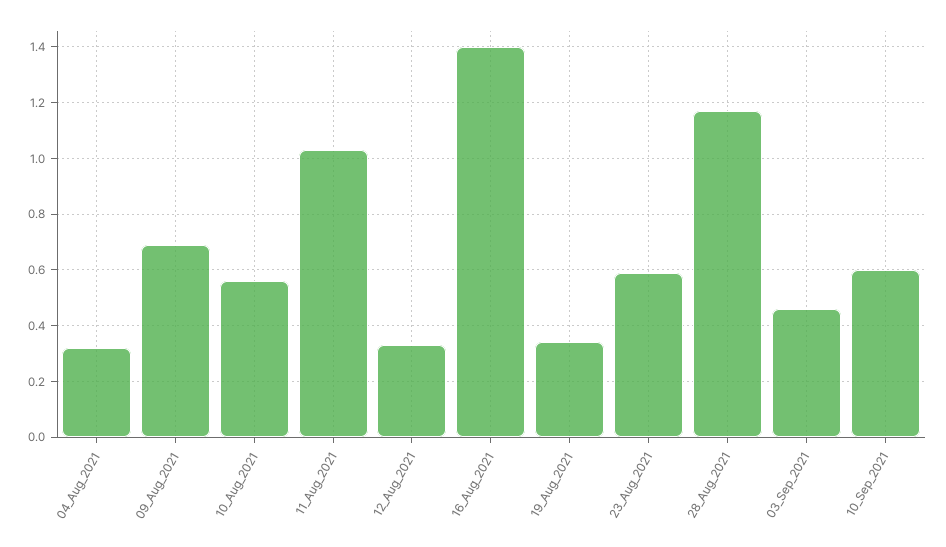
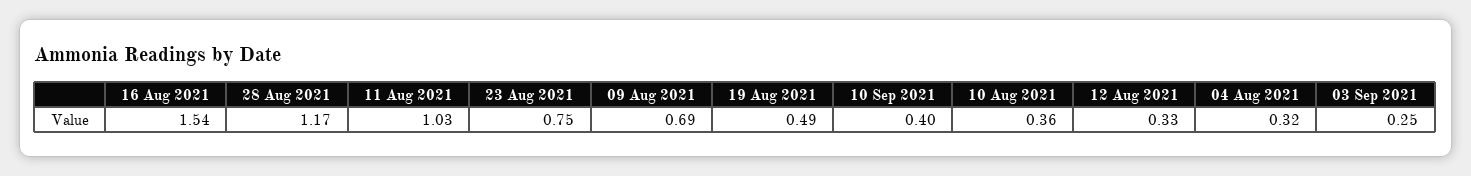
10_Aug_2021: 0.55 -> 0.36
16_Aug_2021: 1.4 -> 1.54
19_Aug_2021: 0.35 -> 0.49
23_Aug_2021: 0.6 -> 0.75
03_Sep_2021: 0.45 -> 0.25
10_Sep_2021: 0.6 -> 0.4

